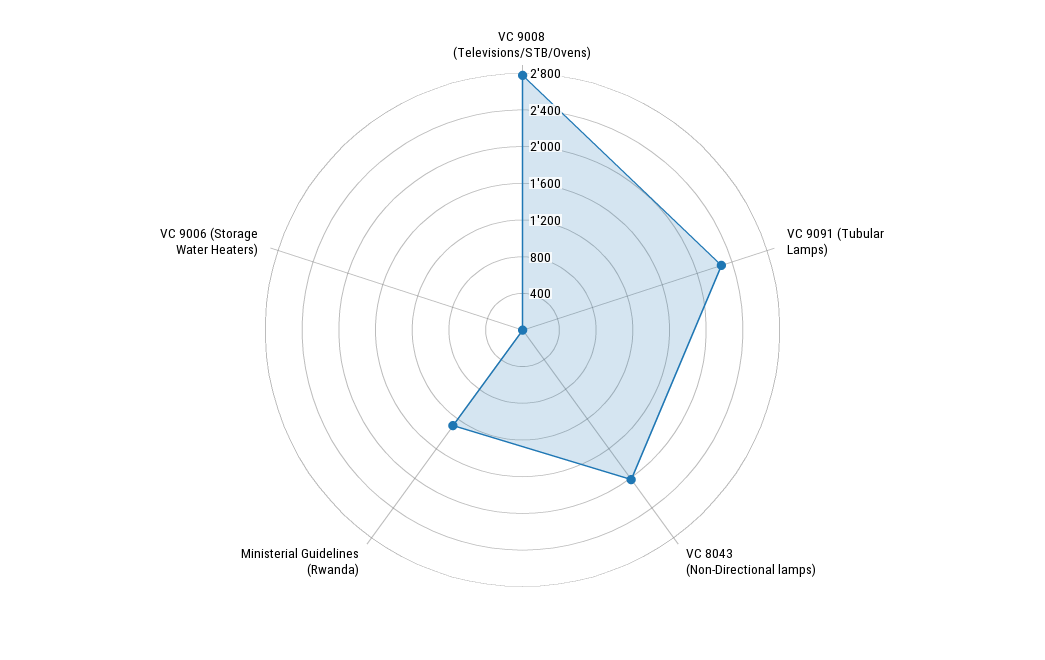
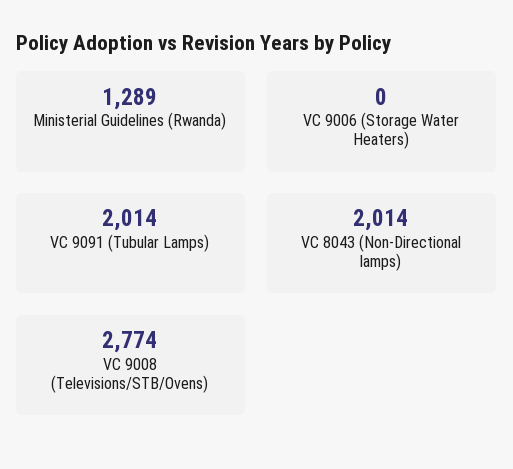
VC 9091 (Tubular Lamps): 2300 -> 2014

